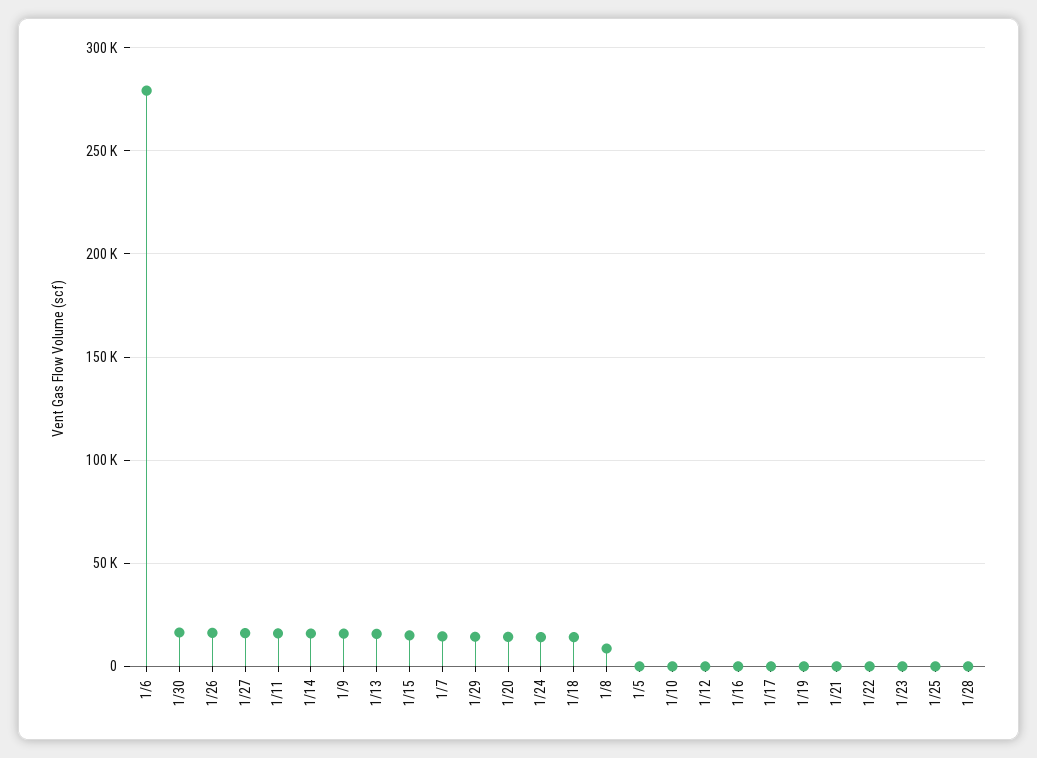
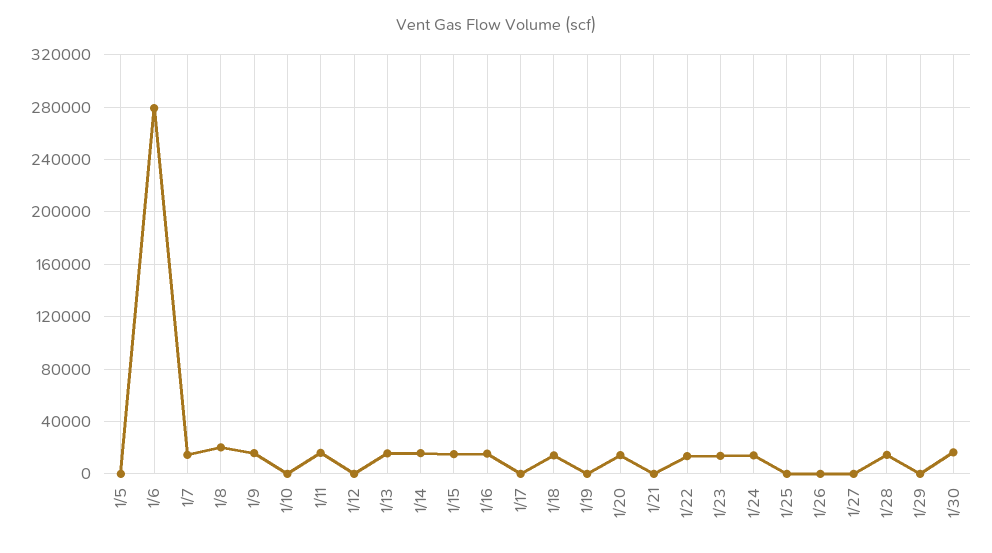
1/26: 15000 -> 0
1/27: 15000 -> 0
1/29: 15000 -> 0
1/8: 10000 -> 20000
1/16: 0 -> 15000
1/22: 0 -> 15000
1/23: 0 -> 15000
1/28: 0 -> 15000

